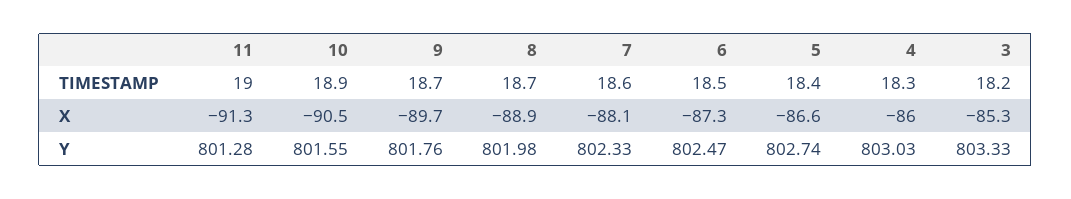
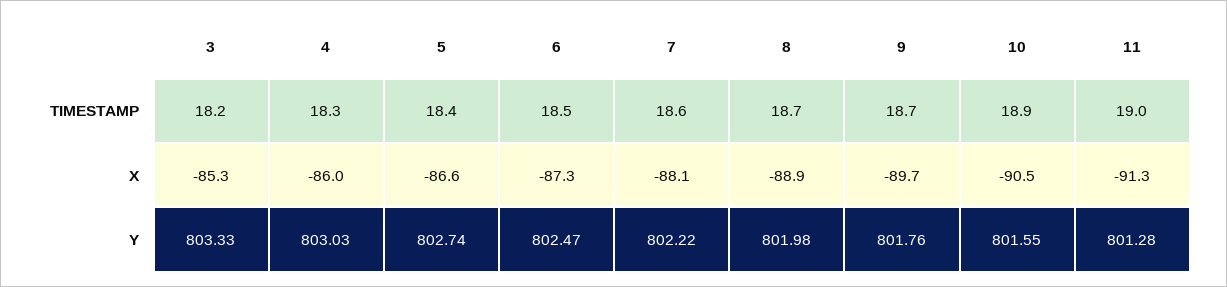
7, Y: 802.33 -> 802.22

